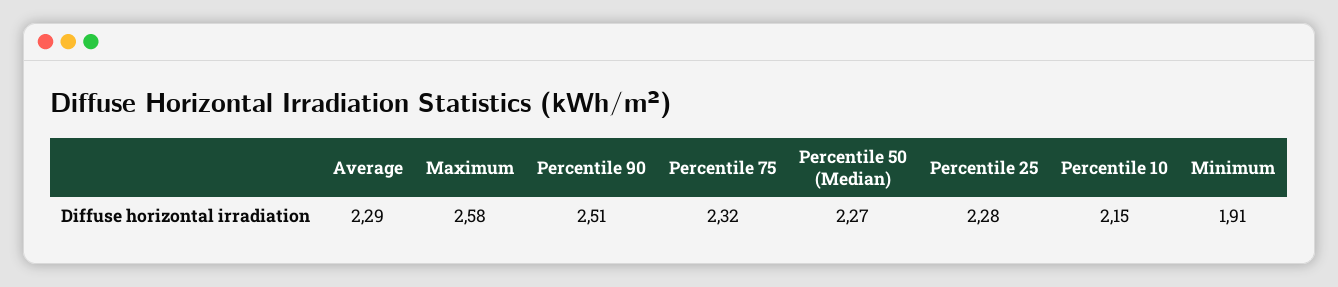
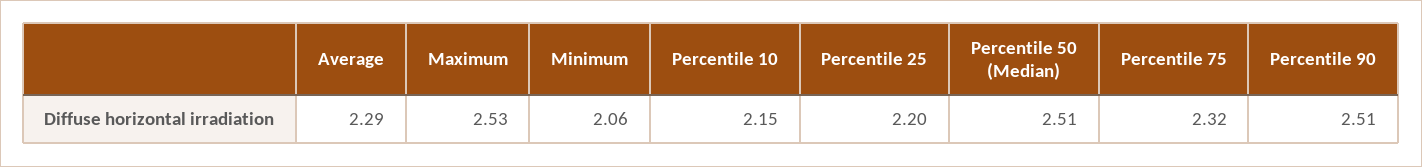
Maximum: 2.58 -> 2.53
Percentile 50 (Median): 2.27 -> 2.51
Percentile 25: 2.28 -> 2.2
Minimum: 1.91 -> 2.06

